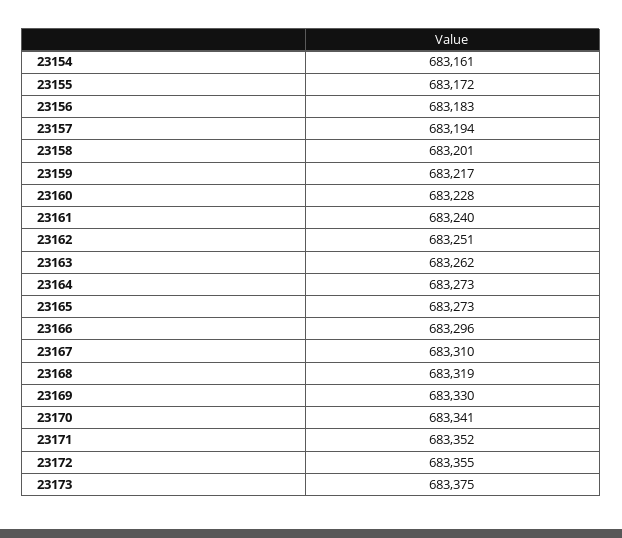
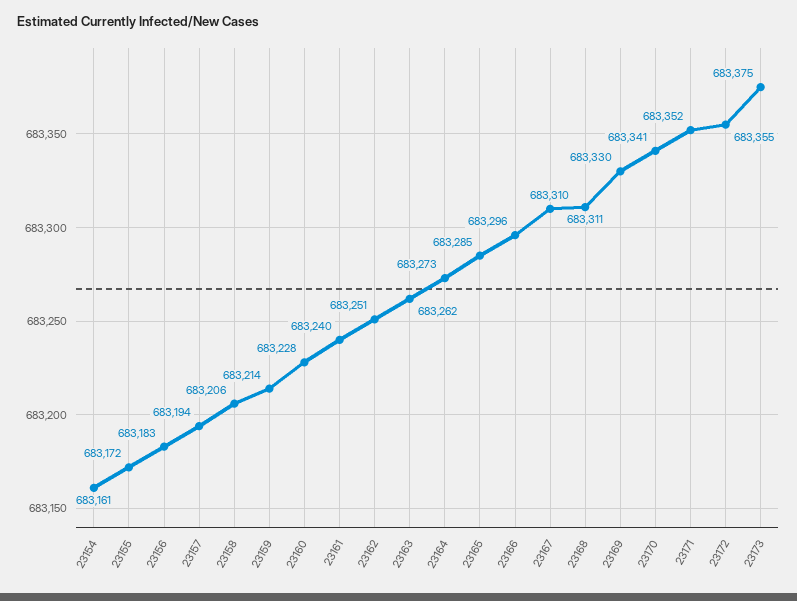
23158: 683201 -> 683206
23159: 683217 -> 683214
23165: 683273 -> 683285
23168: 683319 -> 683311

